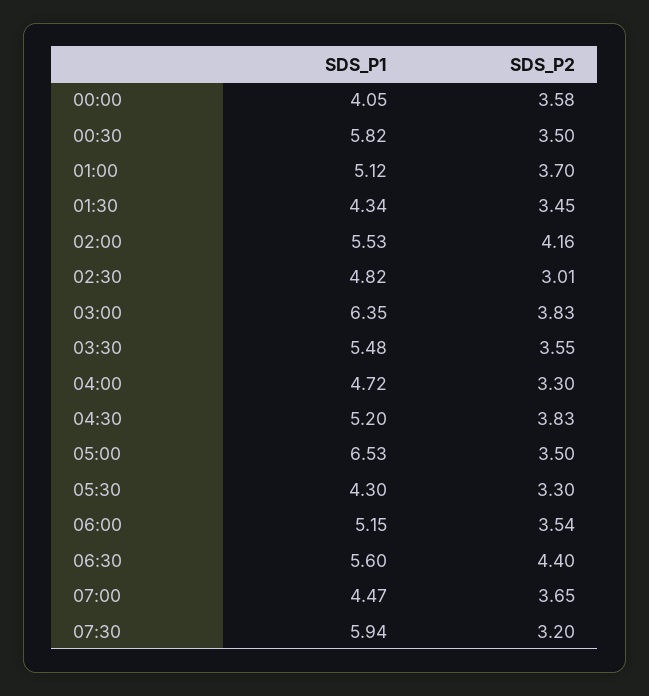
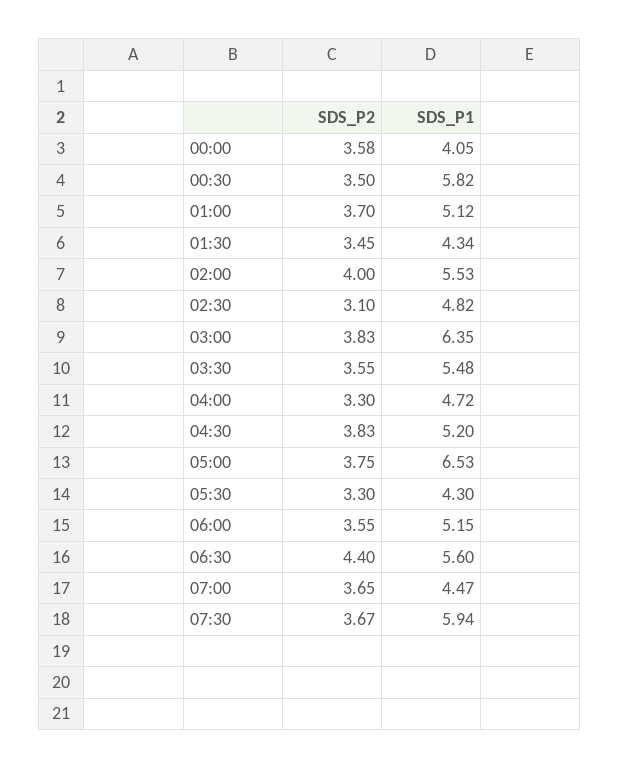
SDS_P2, 02:00: 4.16 -> 4
SDS_P2, 02:30: 3.01 -> 3.1
SDS_P2, 05:00: 3.5 -> 3.75
SDS_P2, 06:00: 3.54 -> 3.55
SDS_P2, 07:30: 3.2 -> 3.67

